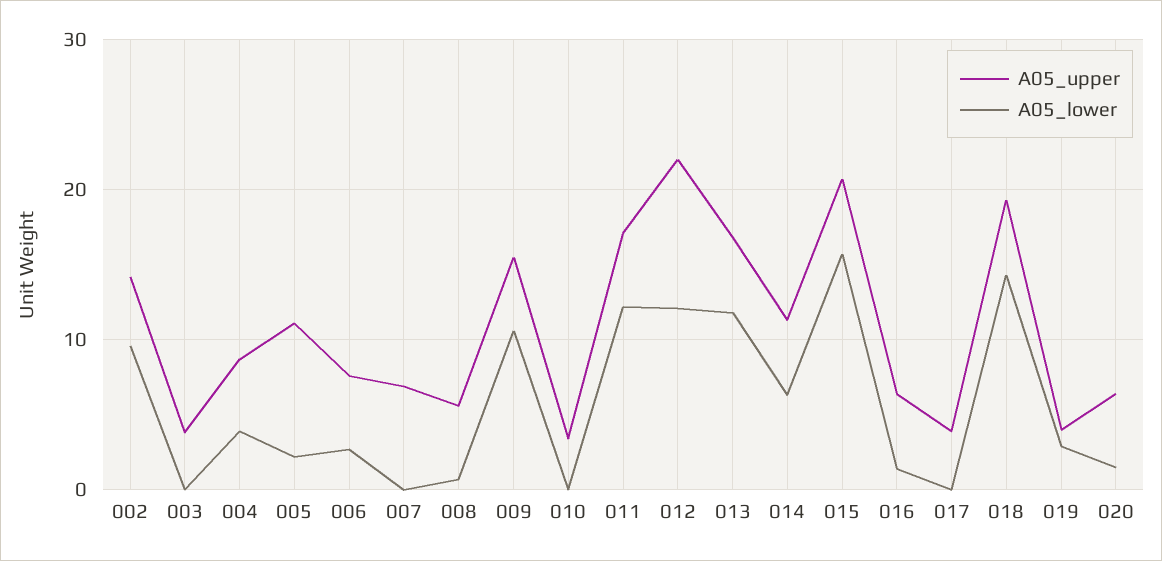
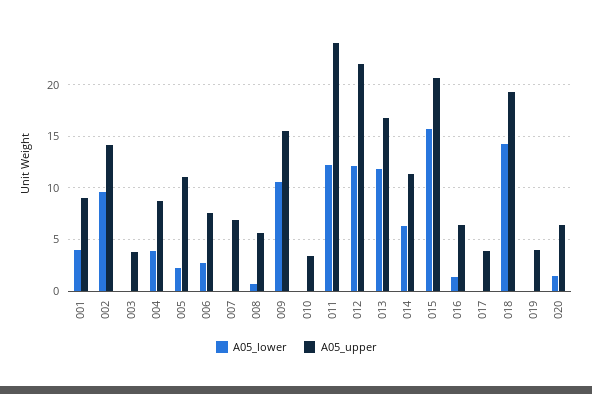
A05_upper, 011: 17 -> 24
A05_lower, 019: 3 -> 0
A05_lower, 001: none -> 4
A05_upper, 001: none -> 9

